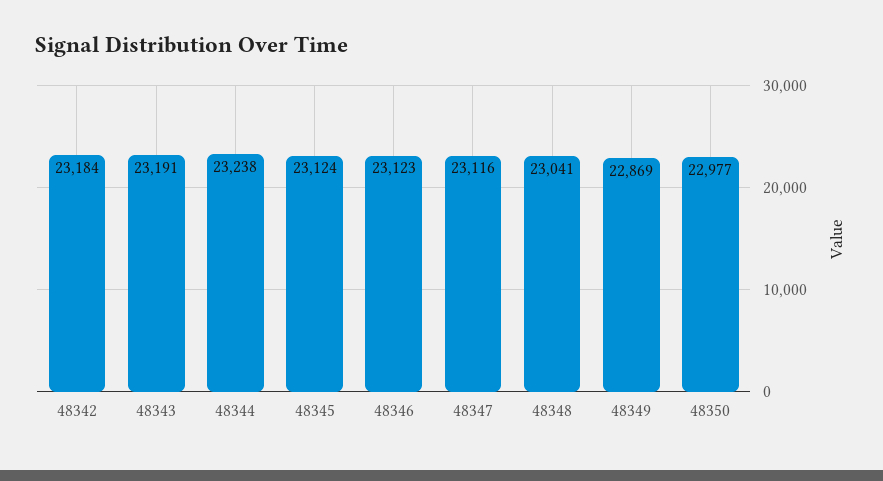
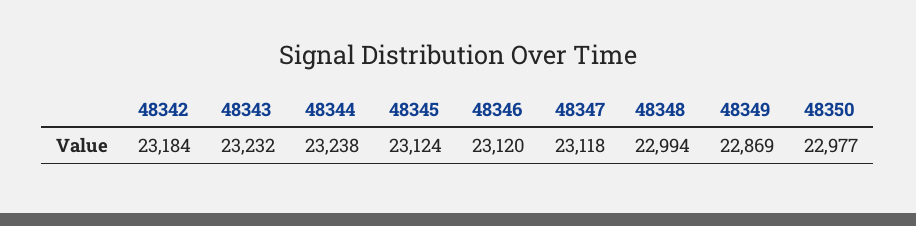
48343: 23191 -> 23232
48346: 23123 -> 23120
48347: 23116 -> 23118
48348: 23041 -> 22994

